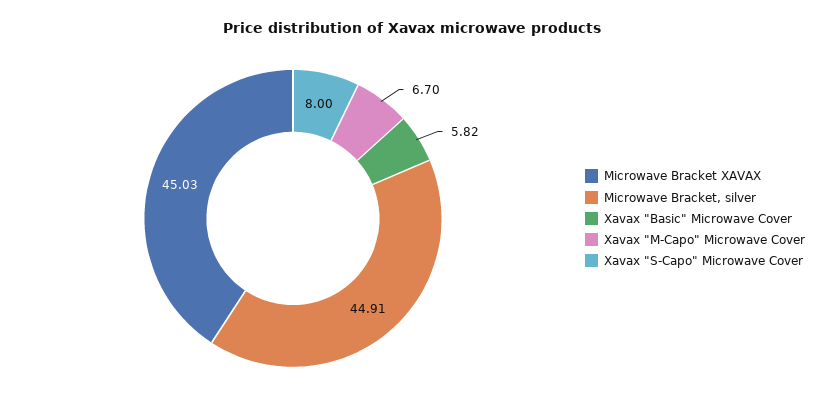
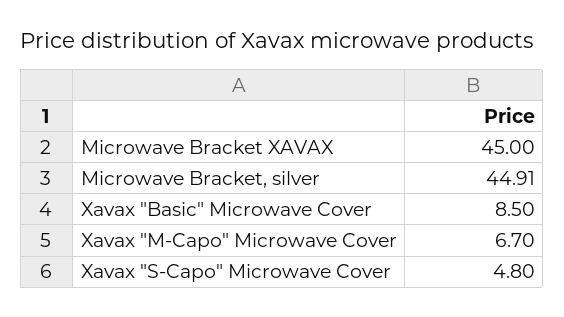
Microwave Bracket XAVAX: 45.03 -> 45
Xavax "Basic" Microwave Cover: 5.82 -> 8.5
Xavax "S-Capo" Microwave Cover: 8 -> 4.8

